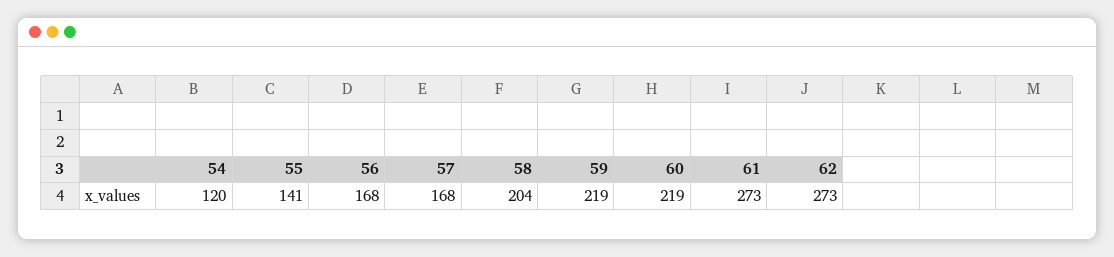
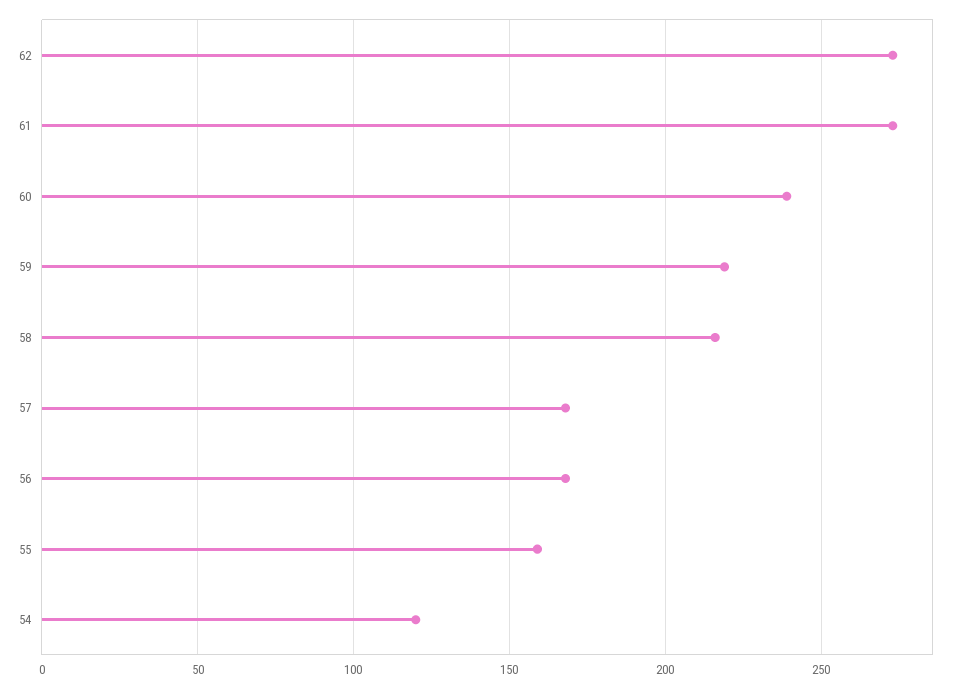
55: 141 -> 160
58: 204 -> 215
60: 219 -> 240

